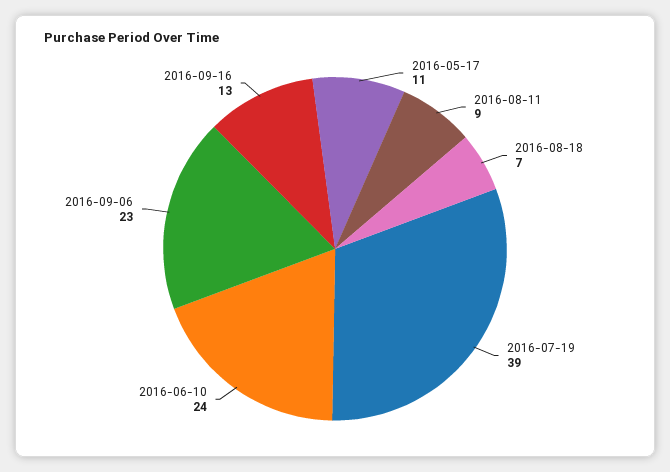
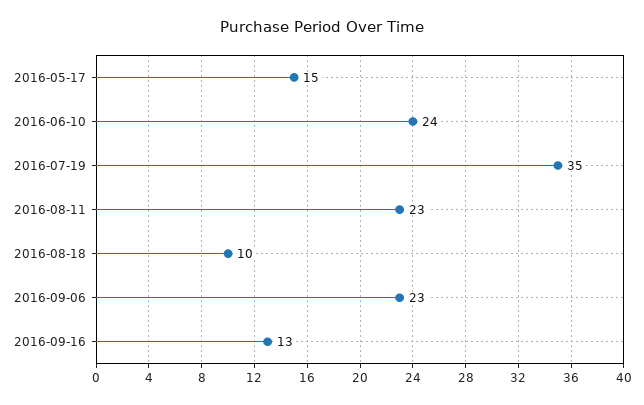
2016-05-17: 11 -> 15
2016-08-11: 9 -> 23
2016-08-18: 7 -> 10
2016-07-19: 39 -> 35

